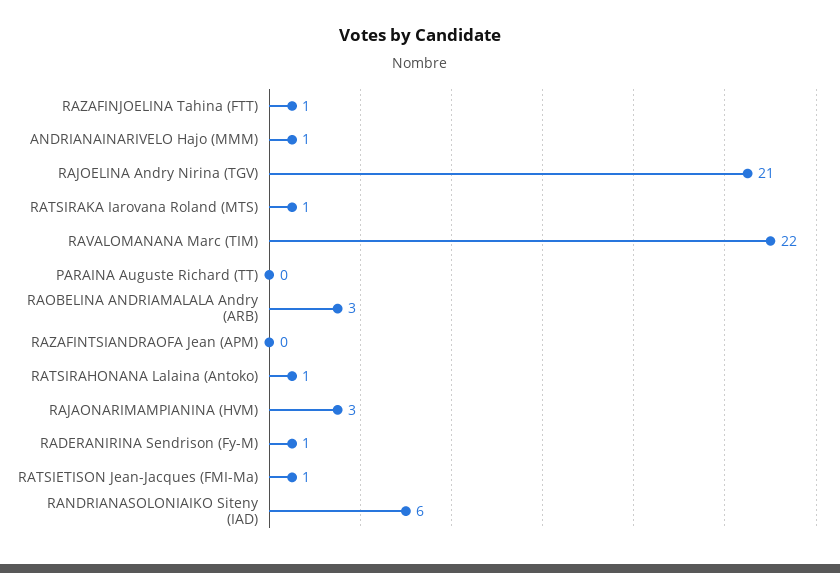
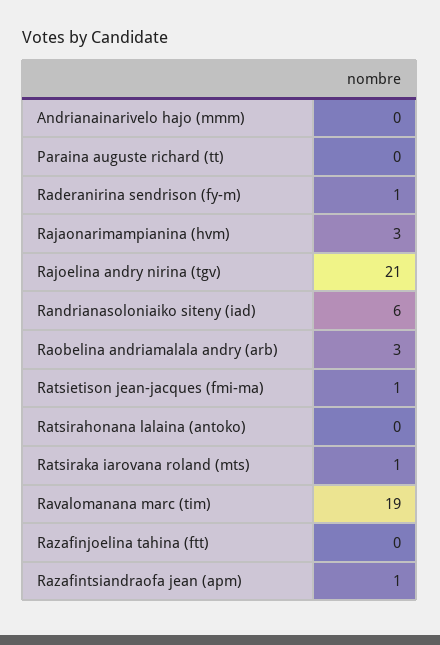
RAZAFINJOELINA Tahina (FTT): 1 -> 0
ANDRIANAINARIVELO Hajo (MMM): 1 -> 0
RAVALOMANANA Marc (TIM): 22 -> 19
RAZAFINTSIANDRAOFA Jean (APM): 0 -> 1
RATSIRAHONANA Lalaina (Antoko): 1 -> 0

